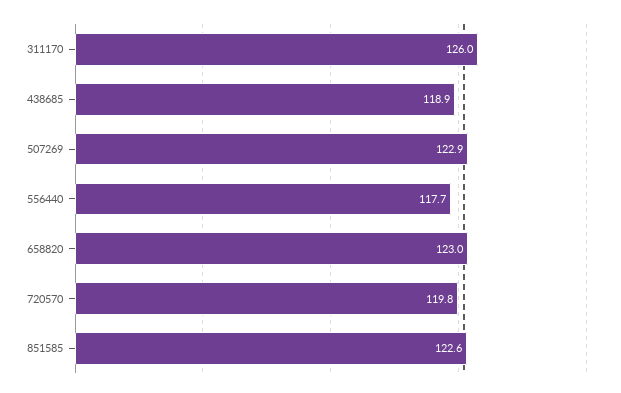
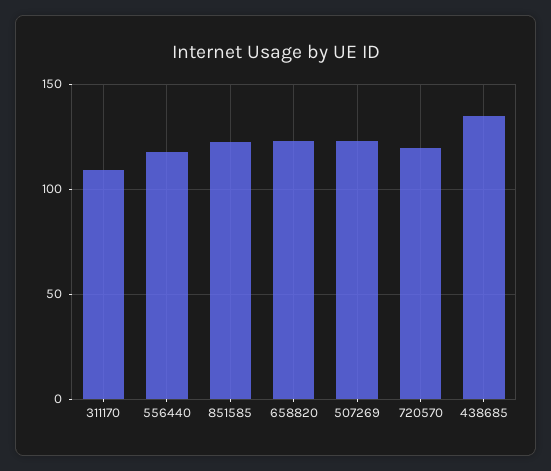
311170: 126 -> 110
438685: 118.9 -> 135

